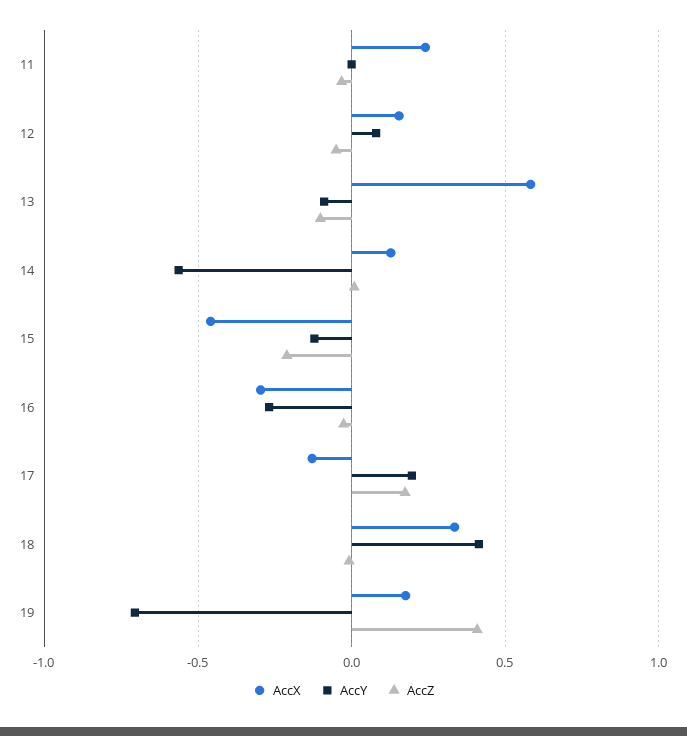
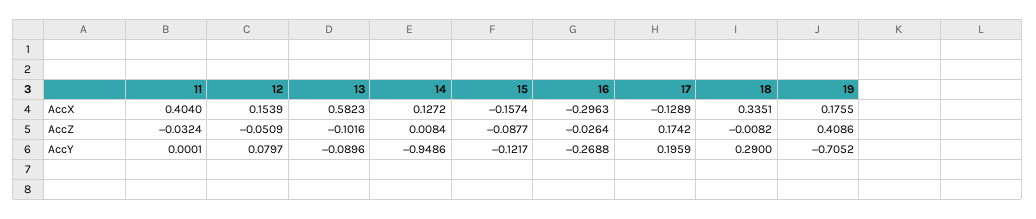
AccX, 11: 0.25 -> 0.404
AccY, 14: -0.55 -> -0.9486
AccX, 15: -0.45 -> -0.1574
AccZ, 15: -0.2 -> -0.0877
AccY, 18: 0.4 -> 0.29

